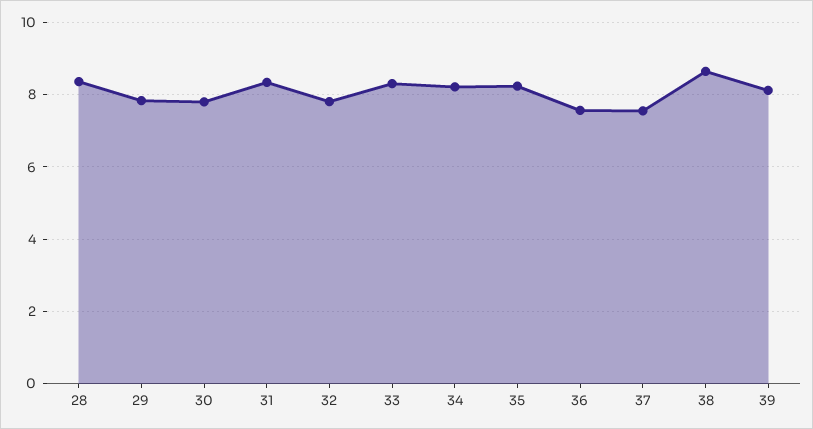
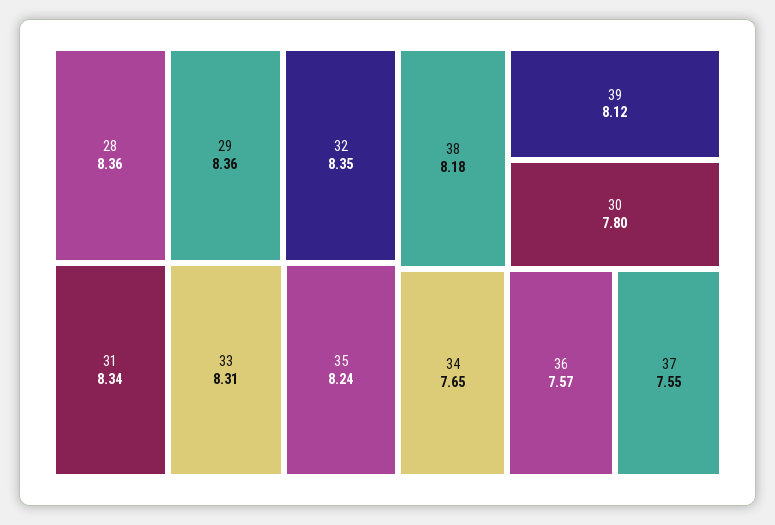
29: 7.8 -> 8.36
32: 7.8 -> 8.35
34: 8.2 -> 7.65
38: 8.6 -> 8.18

